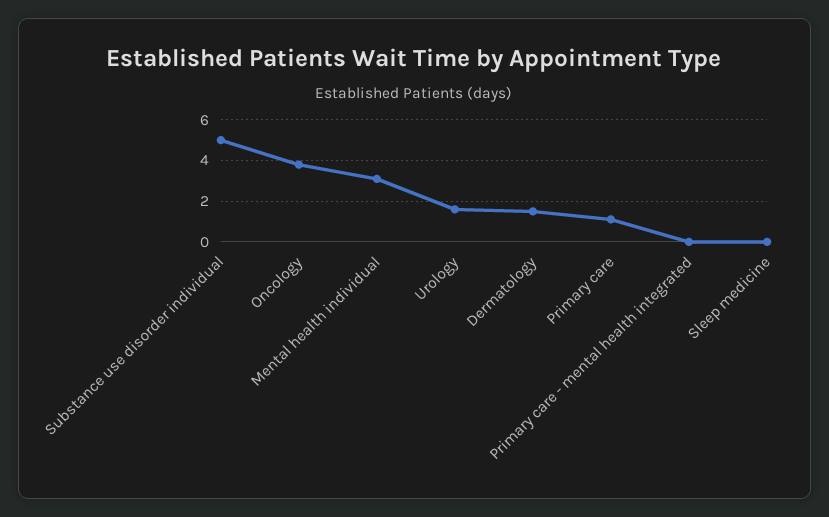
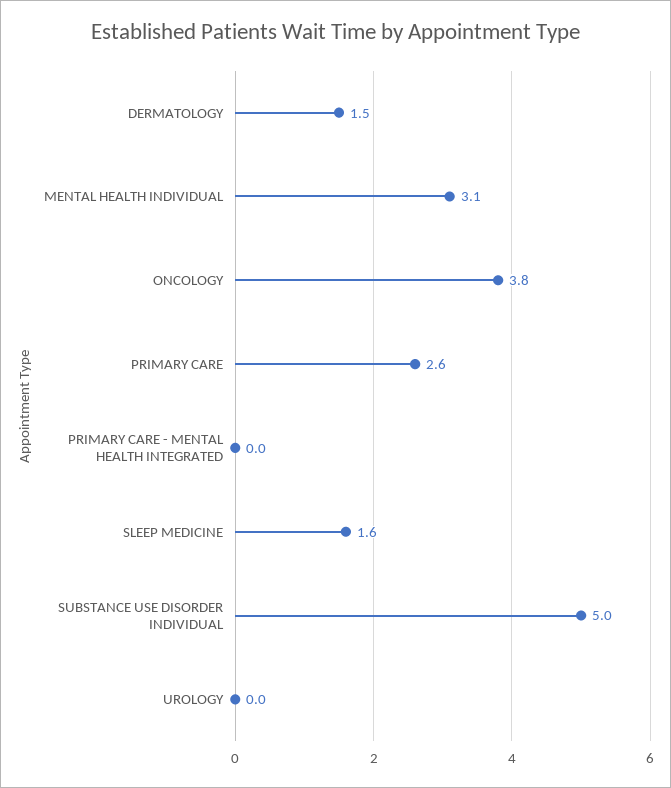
Urology: 1.5 -> 0
Primary care: 1 -> 2.6
Sleep medicine: 0 -> 1.6

